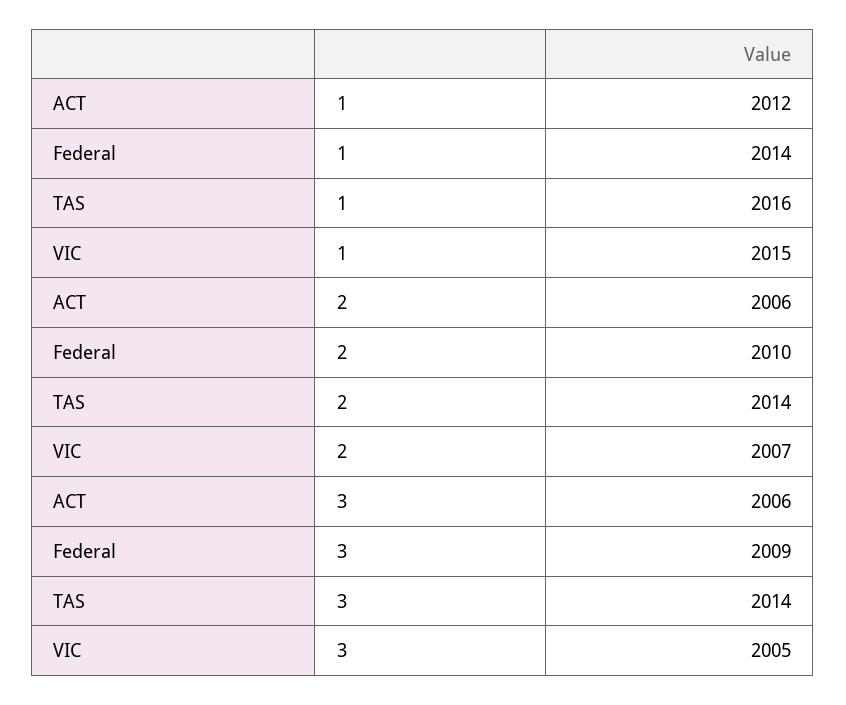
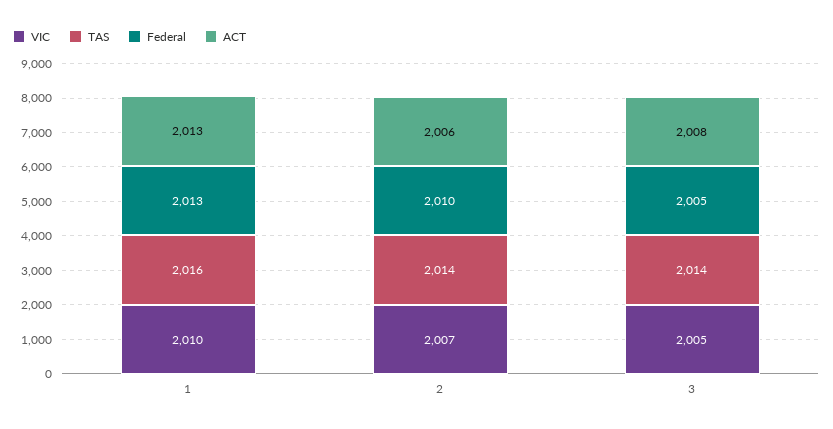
ACT, 1: 2012 -> 2013
Federal, 1: 2014 -> 2013
VIC, 1: 2015 -> 2010
ACT, 3: 2006 -> 2008
Federal, 3: 2009 -> 2005

